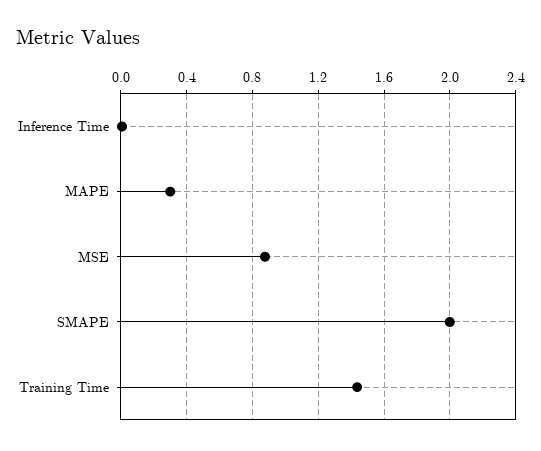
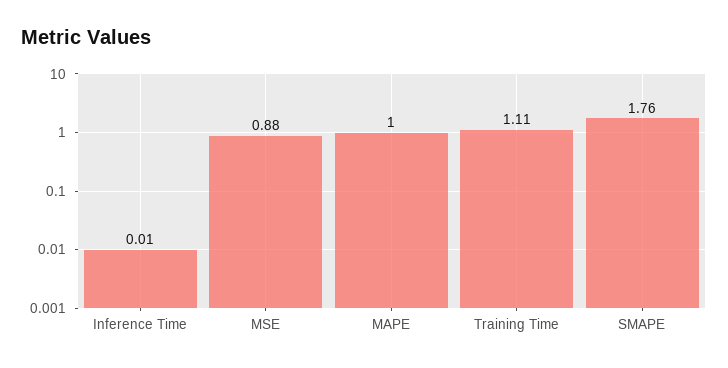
MAPE: 0.3 -> 1
SMAPE: 2 -> 1.76
Training Time: 1.45 -> 1.11

